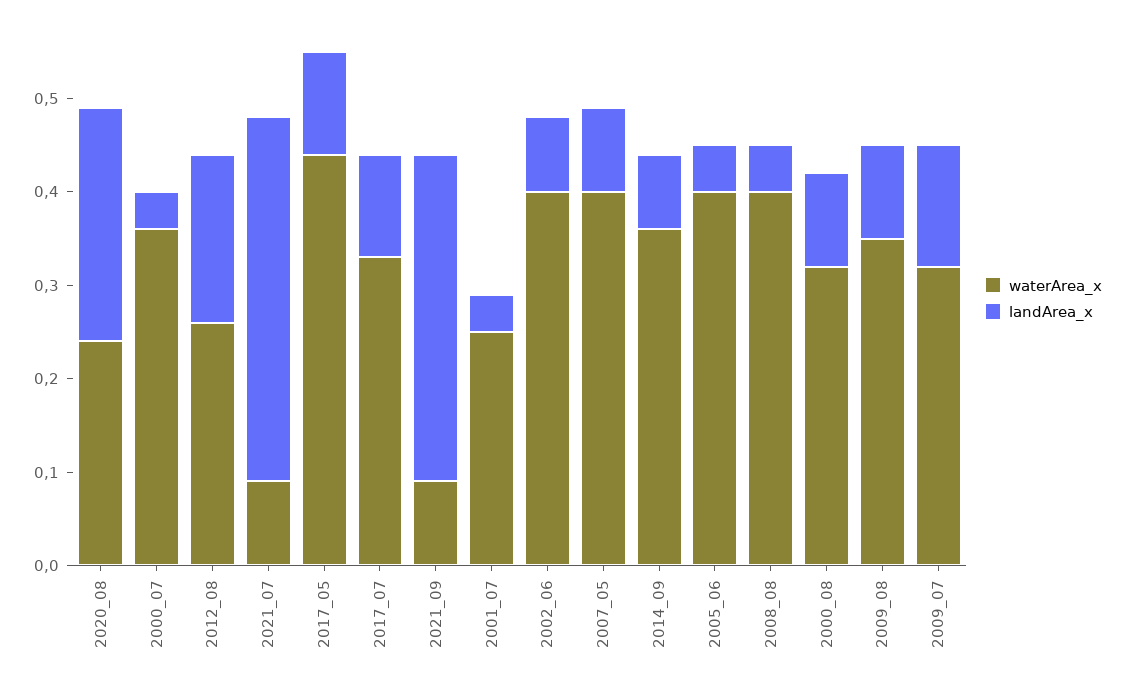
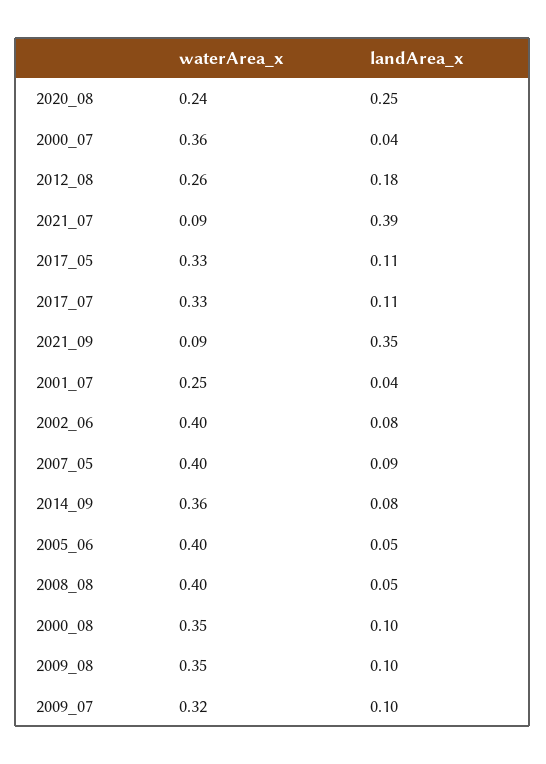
waterArea_x, 2017_05: 0.44 -> 0.33
waterArea_x, 2000_08: 0.32 -> 0.35
landArea_x, 2009_07: 0.13 -> 0.1

